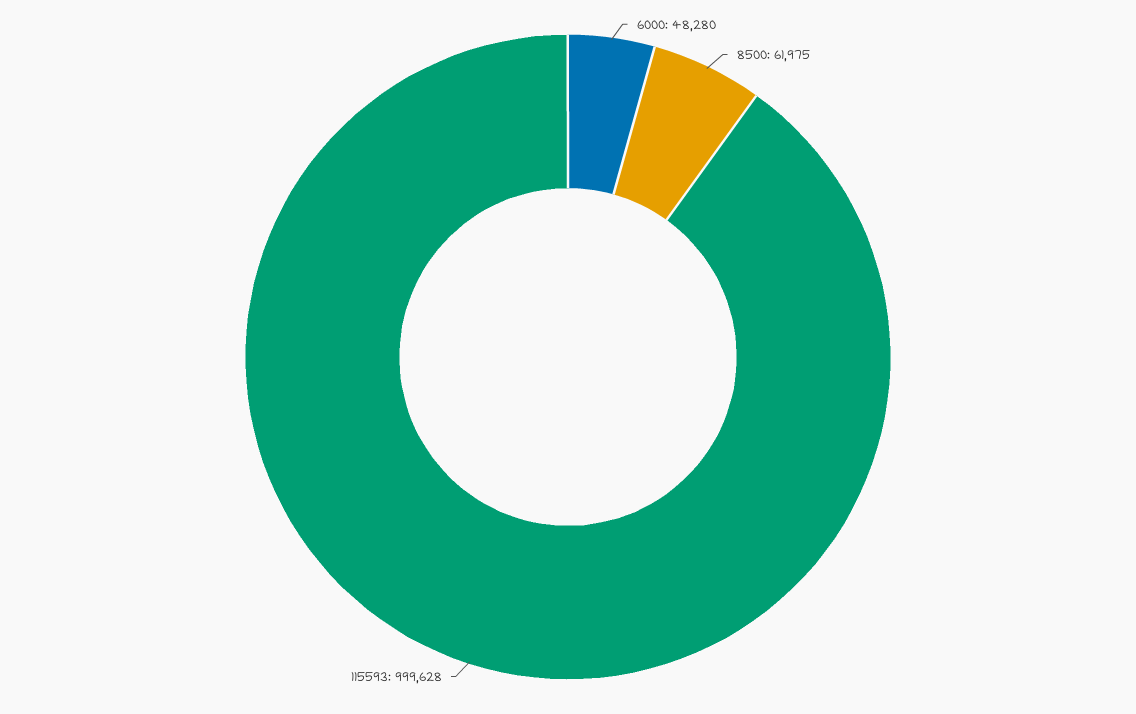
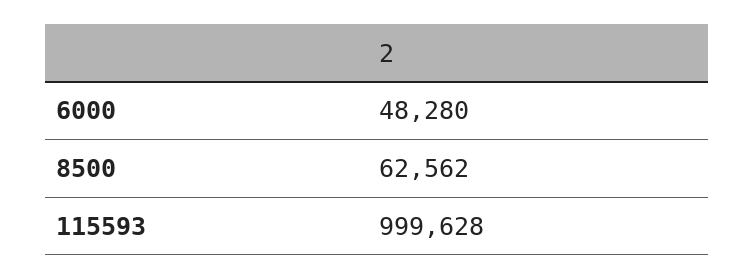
8500: 61975 -> 62562

